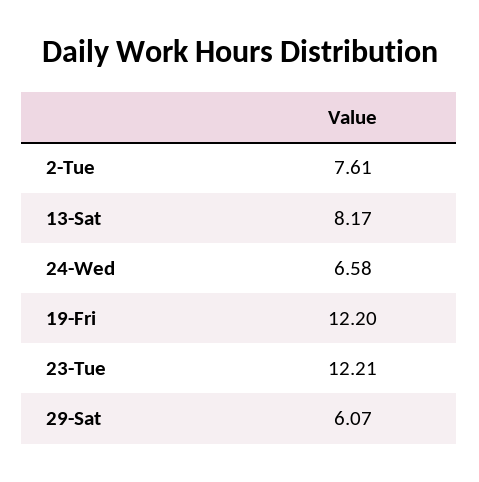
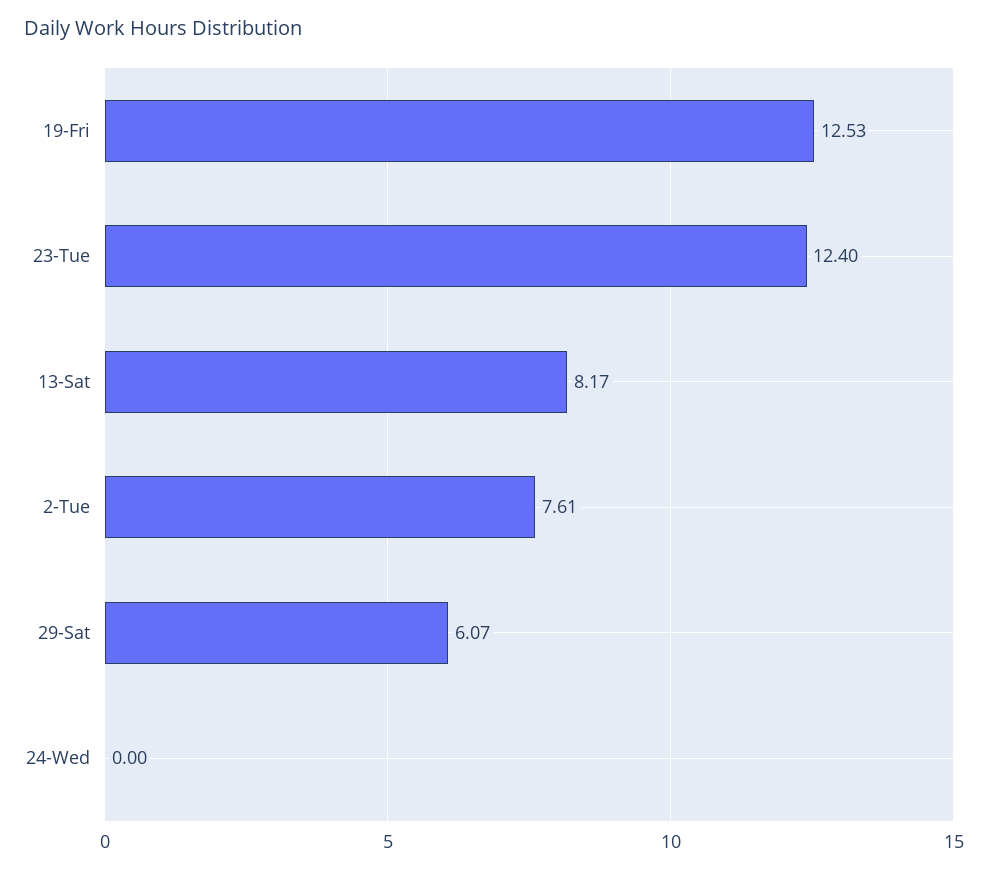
24-Wed: 6.58 -> 0
19-Fri: 12.2 -> 12.53
23-Tue: 12.21 -> 12.4

